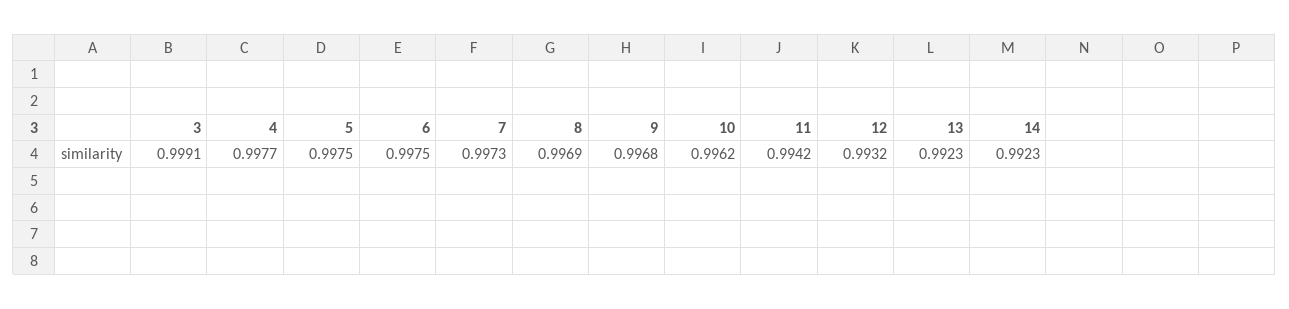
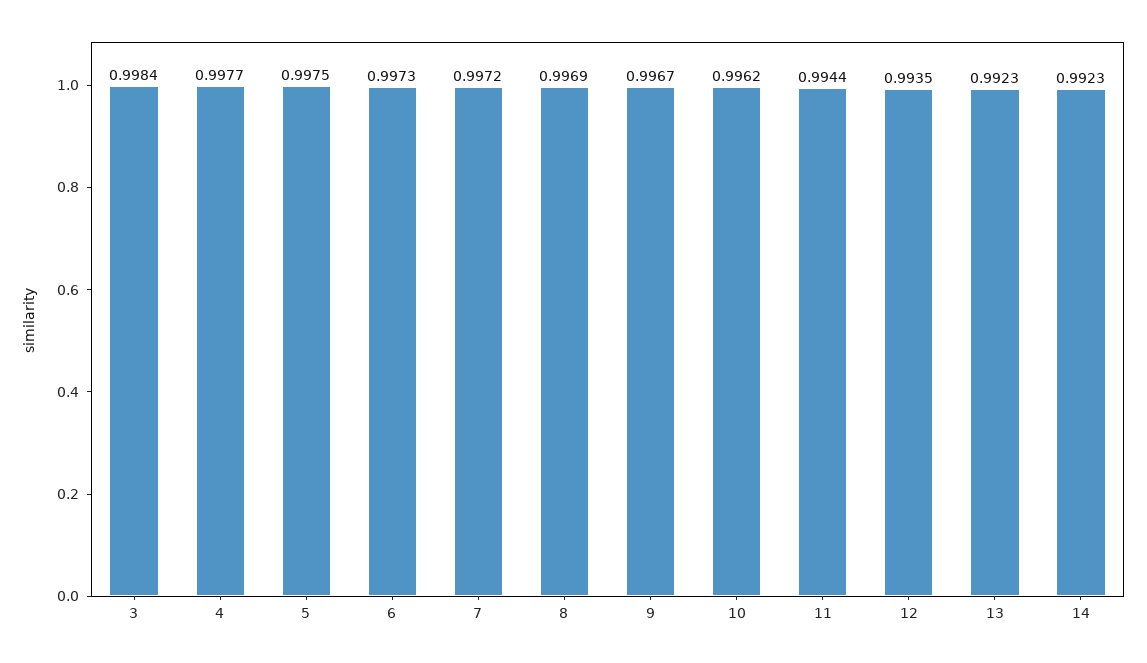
3: 0.9991 -> 0.9984
6: 0.9975 -> 0.9973
7: 0.9973 -> 0.9972
9: 0.9968 -> 0.9967
11: 0.9942 -> 0.9944
12: 0.9932 -> 0.9935

